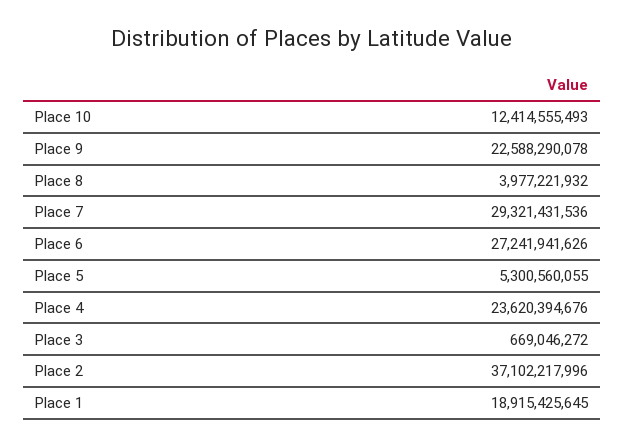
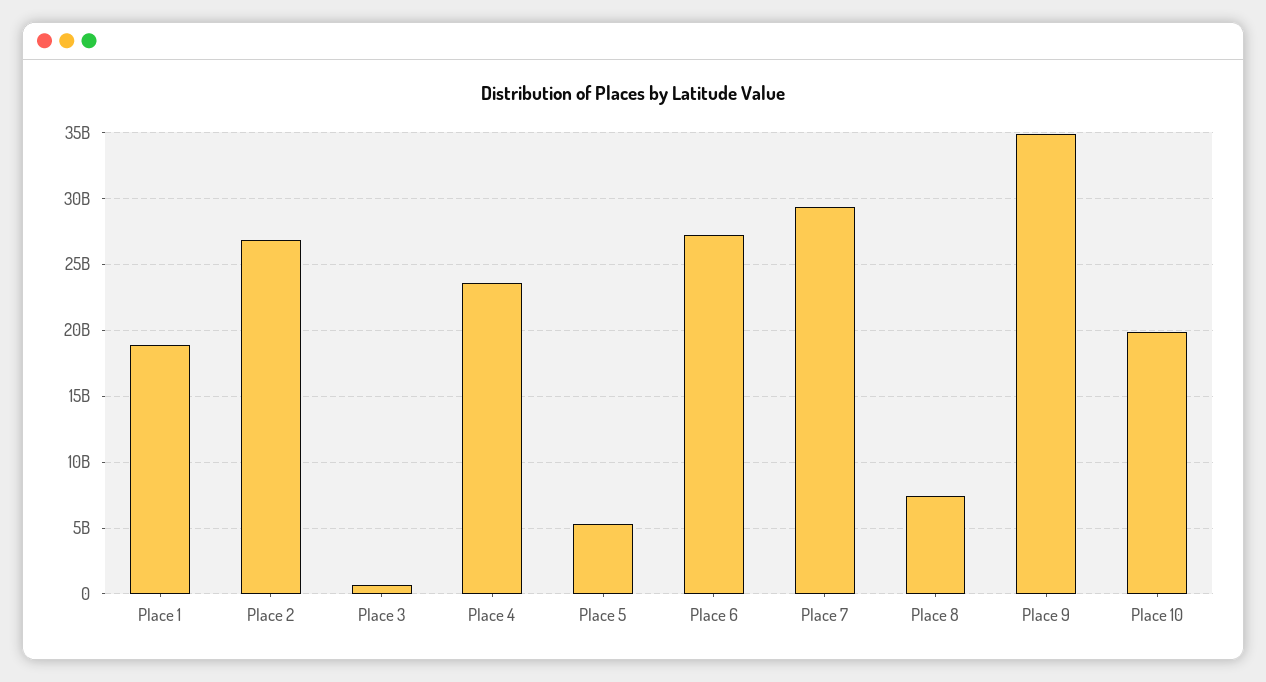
Place 10: 12414555493 -> 20000000000
Place 9: 22588290078 -> 35000000000
Place 8: 3977221932 -> 7500000000
Place 2: 37102217996 -> 27000000000

